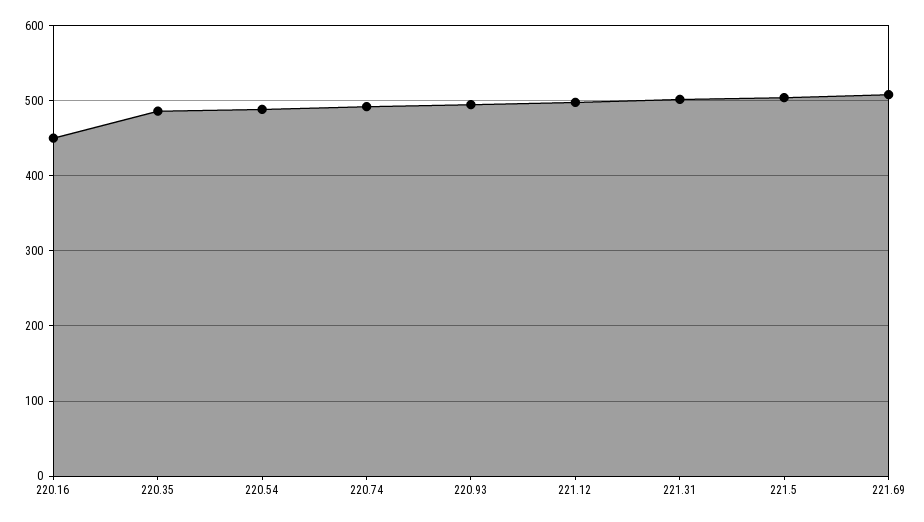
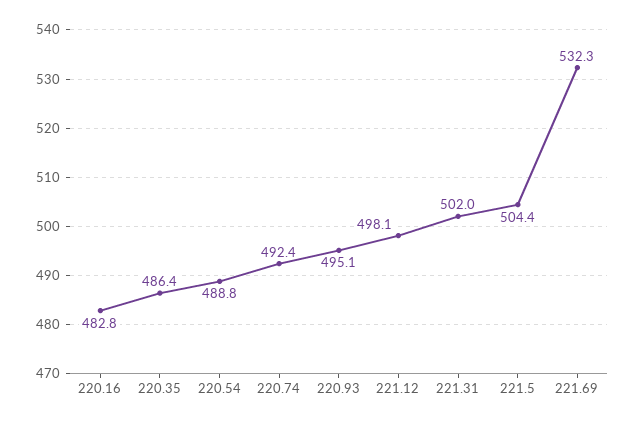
220.16: 450 -> 482.8
221.69: 510 -> 532.3

